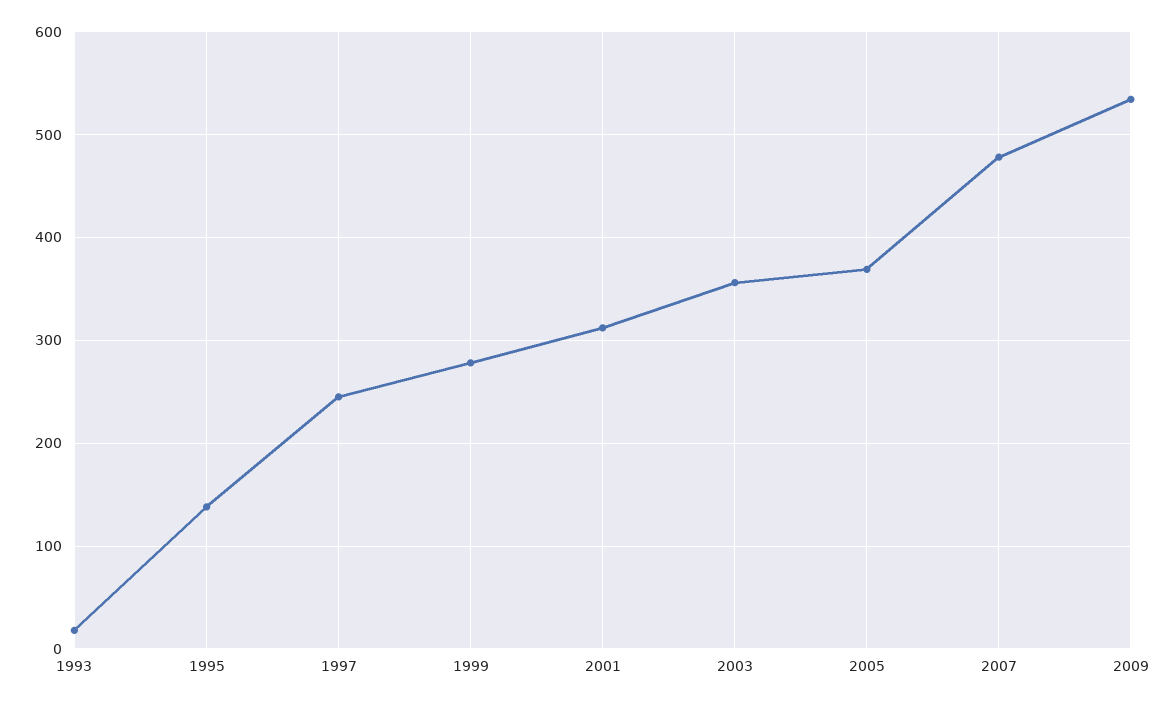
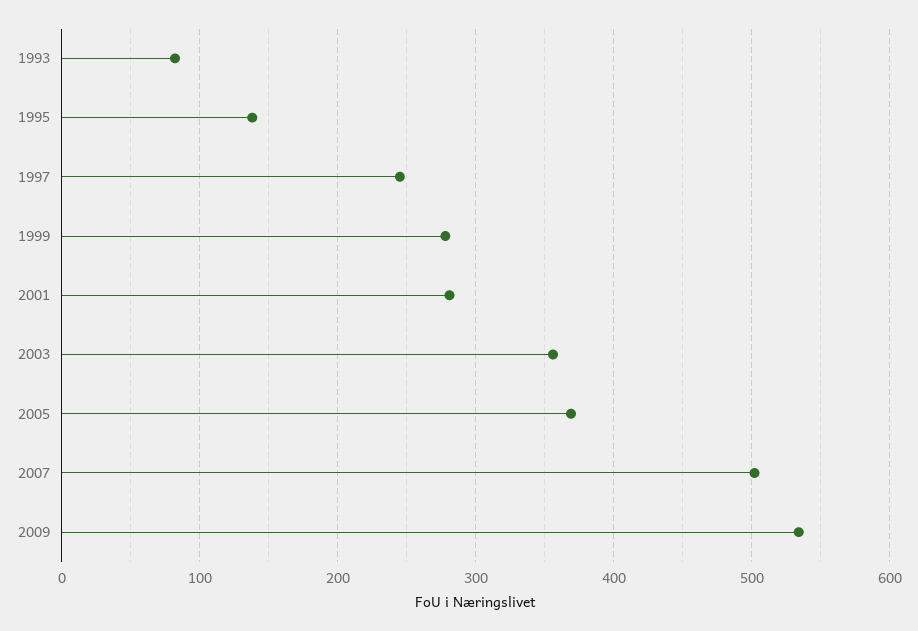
1993: 20 -> 80
2001: 310 -> 280
2007: 480 -> 500

